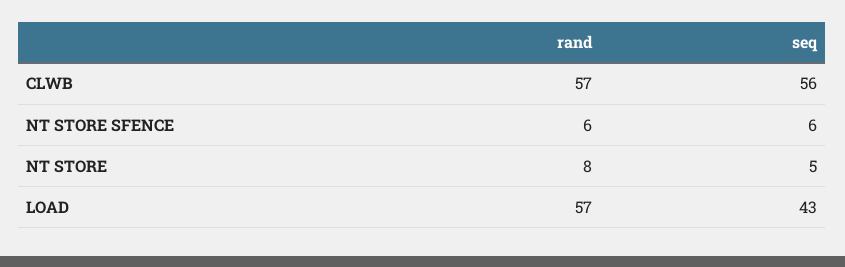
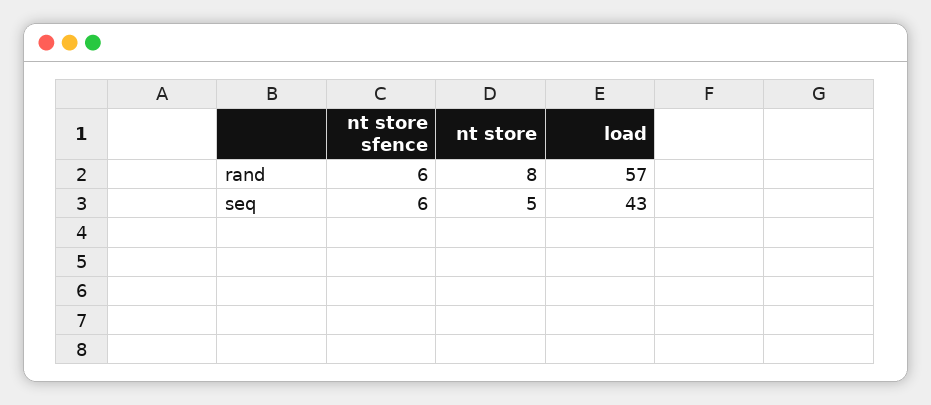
rand, CLWB: 57 -> none
seq, CLWB: 56 -> none

